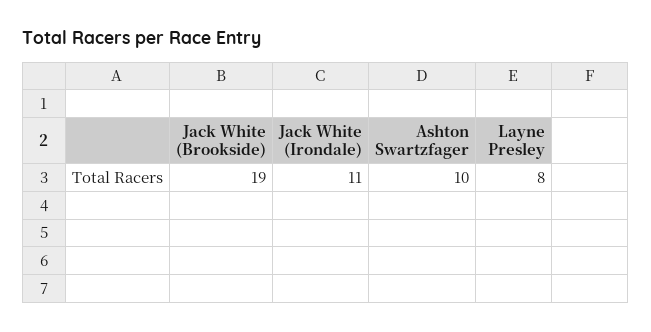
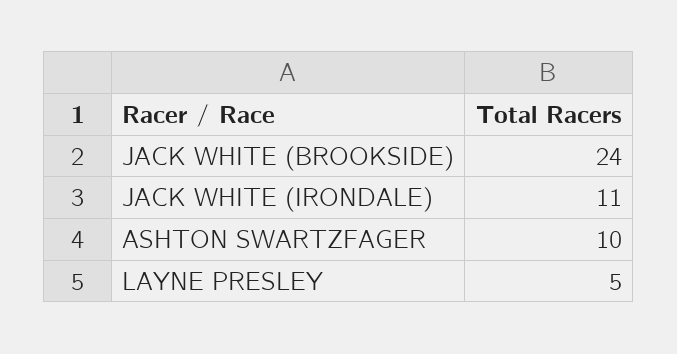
Jack White (Brookside): 19 -> 24
Layne Presley: 8 -> 5

